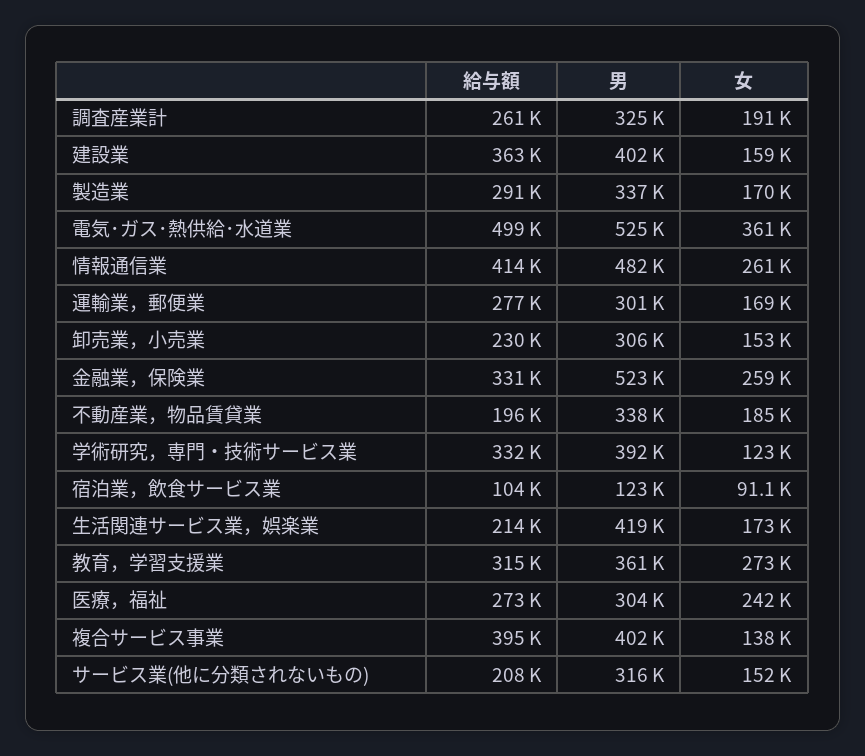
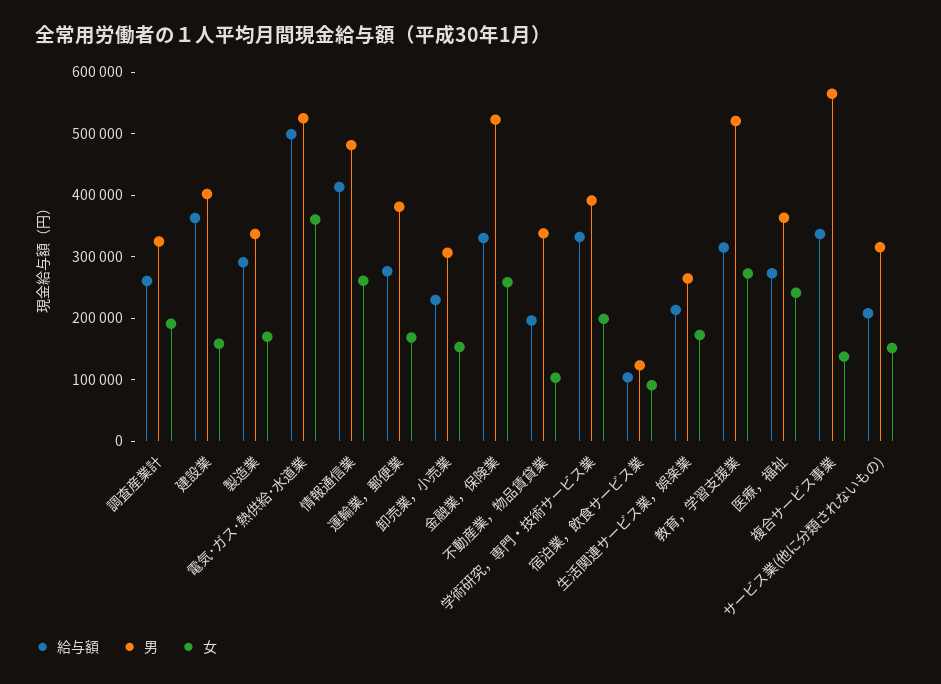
男, 運輸業，郵便業: 301000 -> 380000
女, 不動産業，物品賃貸業: 185000 -> 100000
女, 学術研究，専門・技術サービス業: 123000 -> 200000
男, 生活関連サービス業，娯楽業: 419000 -> 260000
男, 教育，学習支援業: 361000 -> 520000
男, 医療，福祉: 304000 -> 360000
給与額, 複合サービス事業: 395000 -> 340000
男, 複合サービス事業: 402000 -> 560000

